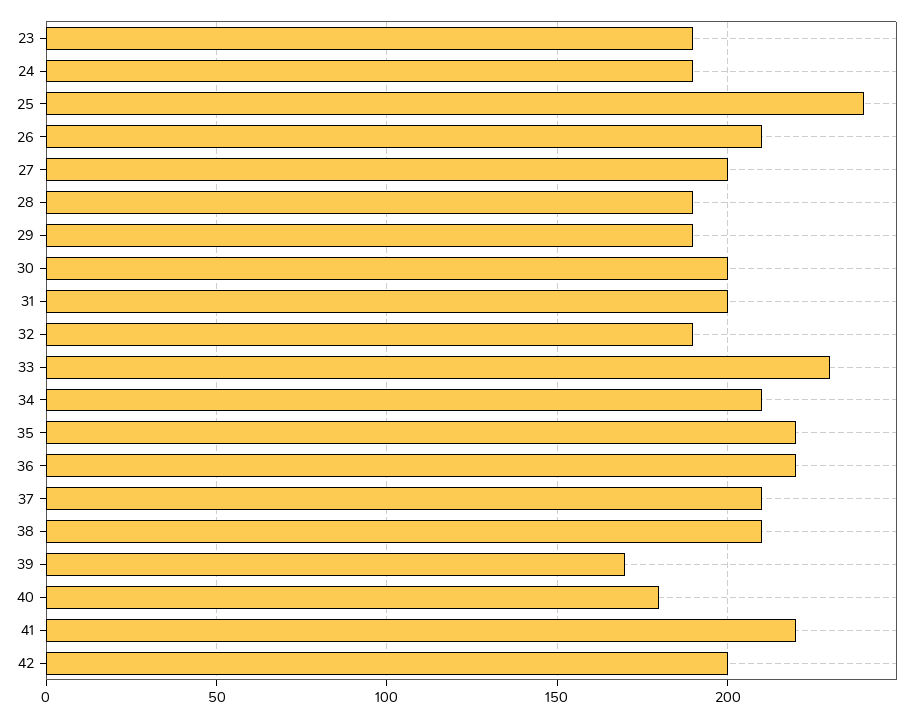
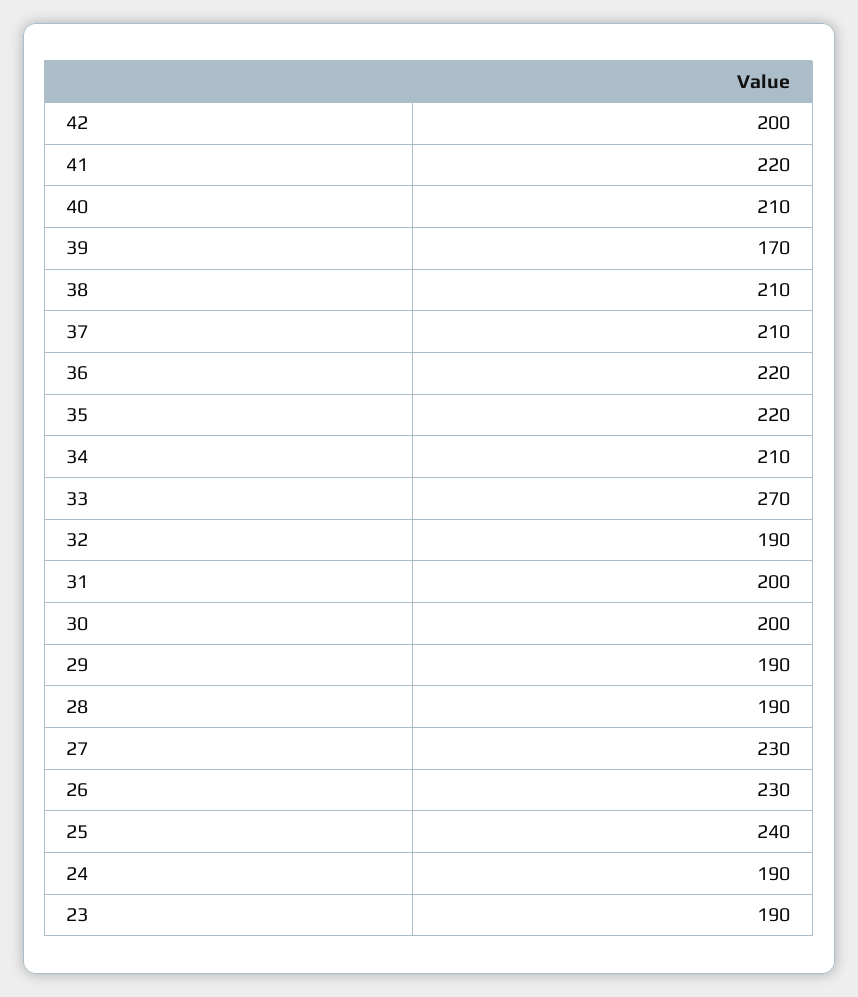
26: 210 -> 230
27: 200 -> 230
33: 230 -> 270
40: 180 -> 210

